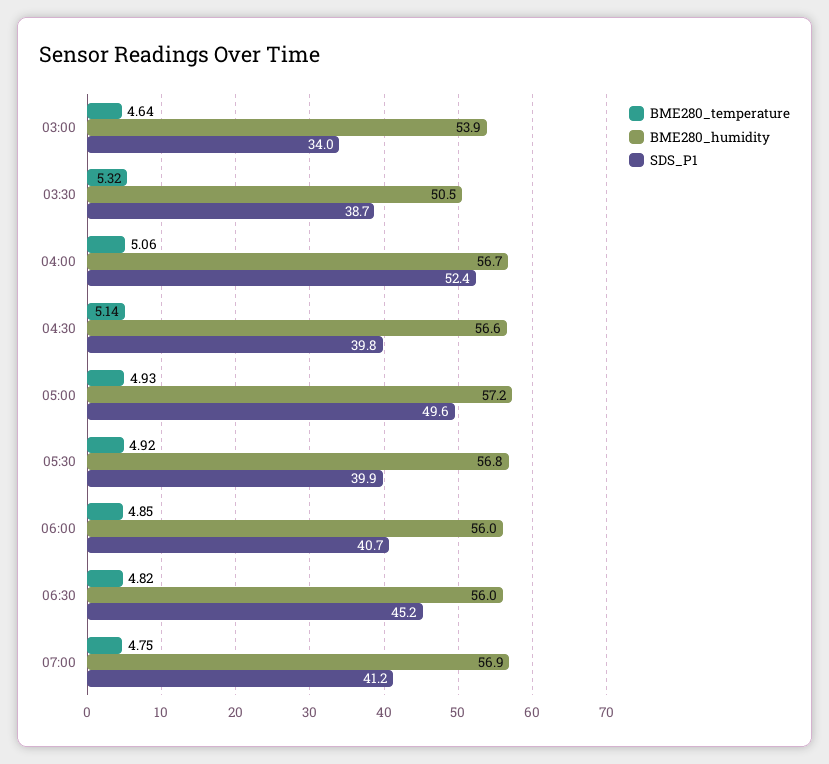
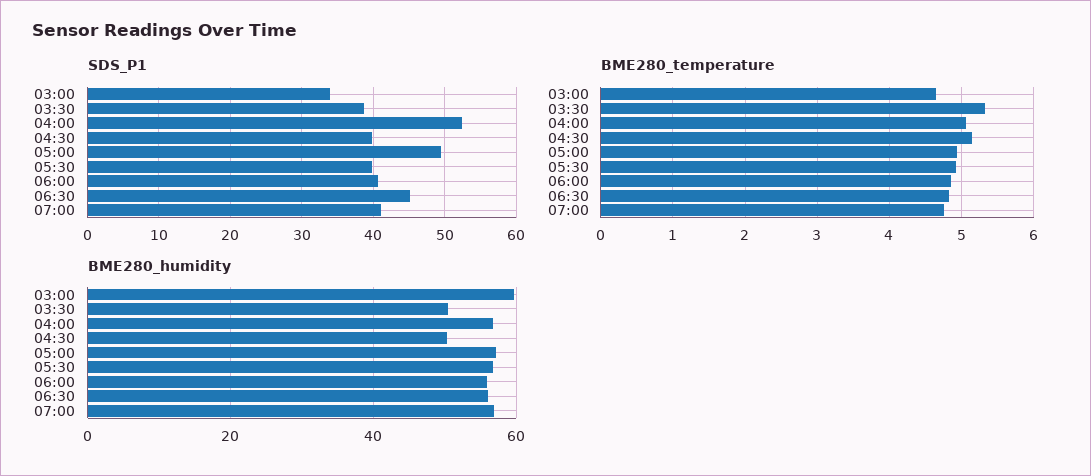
BME280_humidity, 03:00: 53.9 -> 60
BME280_humidity, 04:30: 56.6 -> 50

